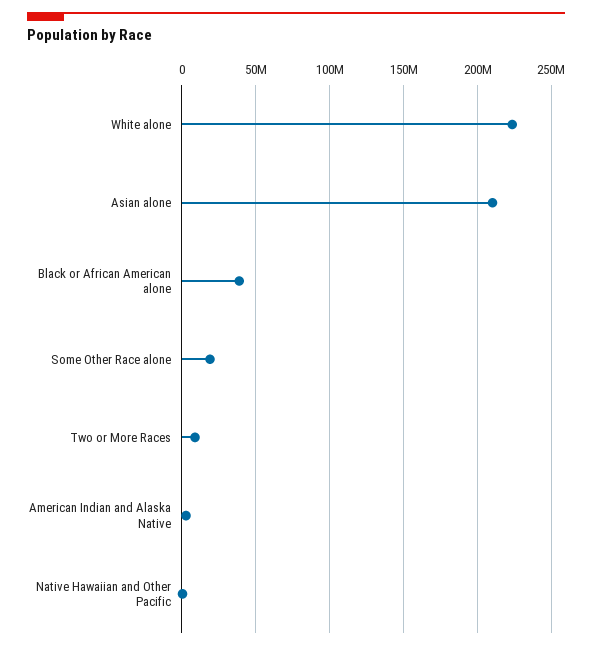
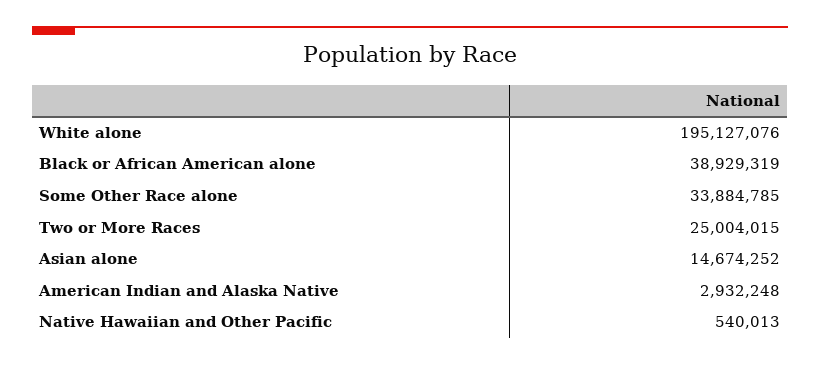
White alone: 225000000 -> 195127076
Asian alone: 210000000 -> 14674252
Some Other Race alone: 20000000 -> 33884785
Two or More Races: 10000000 -> 25004015

